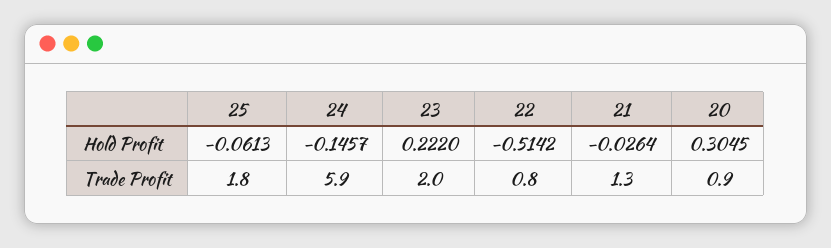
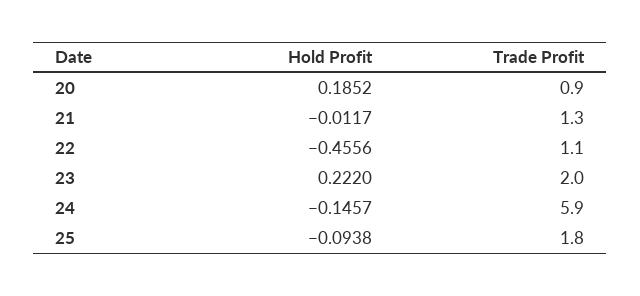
25, Hold Profit: -0.0613 -> -0.0938
22, Hold Profit: -0.5142 -> -0.4556
21, Hold Profit: -0.0264 -> -0.0117
20, Hold Profit: 0.3045 -> 0.1852
22, Trade Profit: 0.8 -> 1.1

